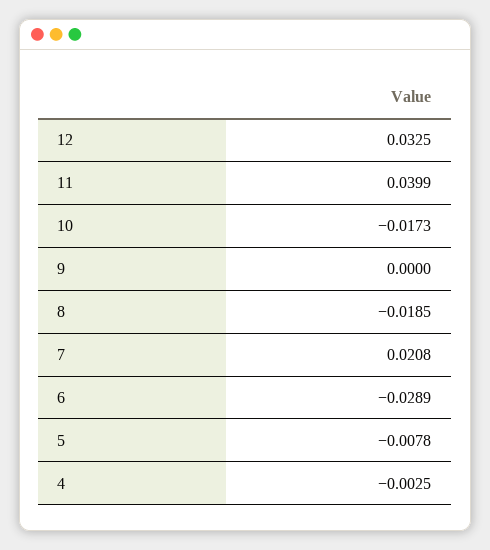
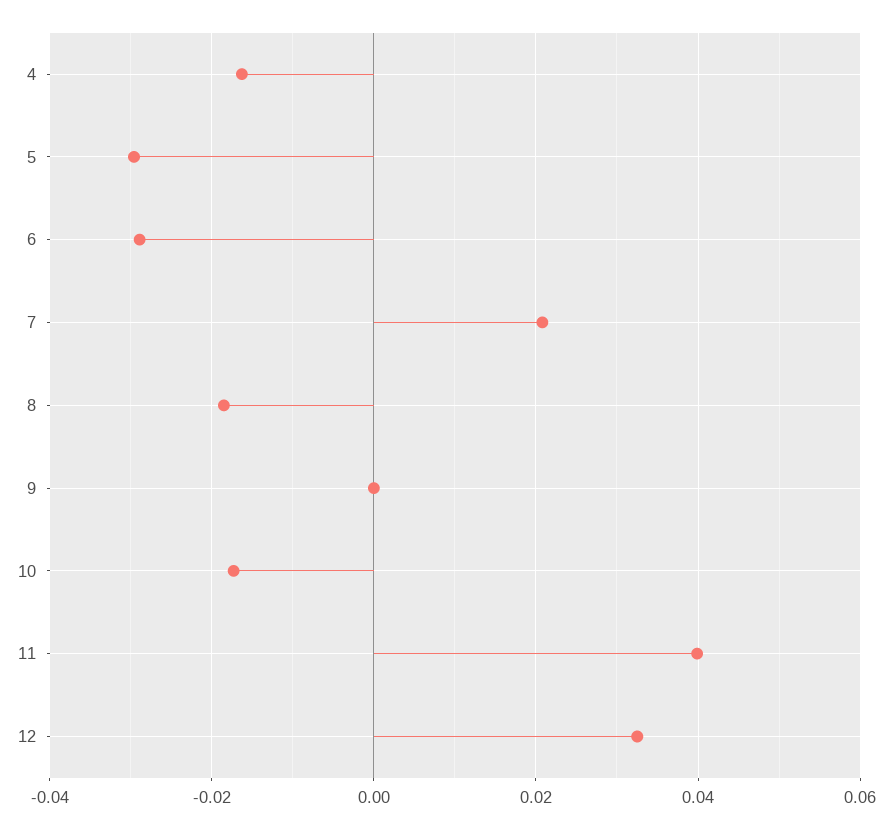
5: -0.0078 -> -0.03
4: -0.0025 -> -0.016

